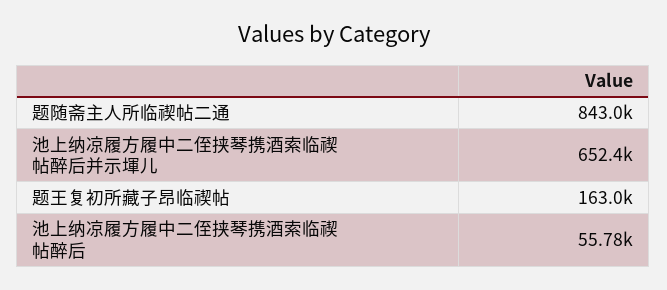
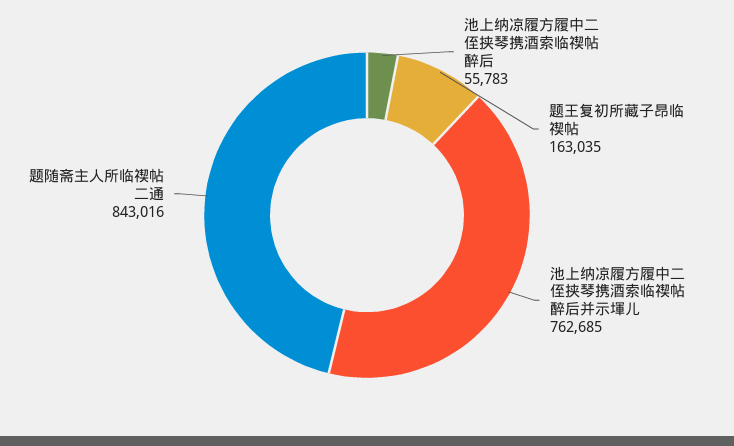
池上纳凉履方履中二侄挟琴携酒索临禊帖醉后并示堚儿: 652400 -> 762685

